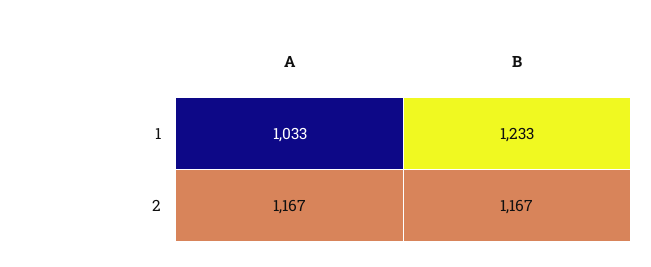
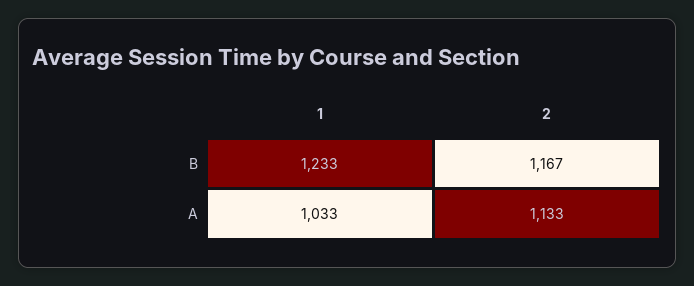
A, 2: 1167 -> 1133

